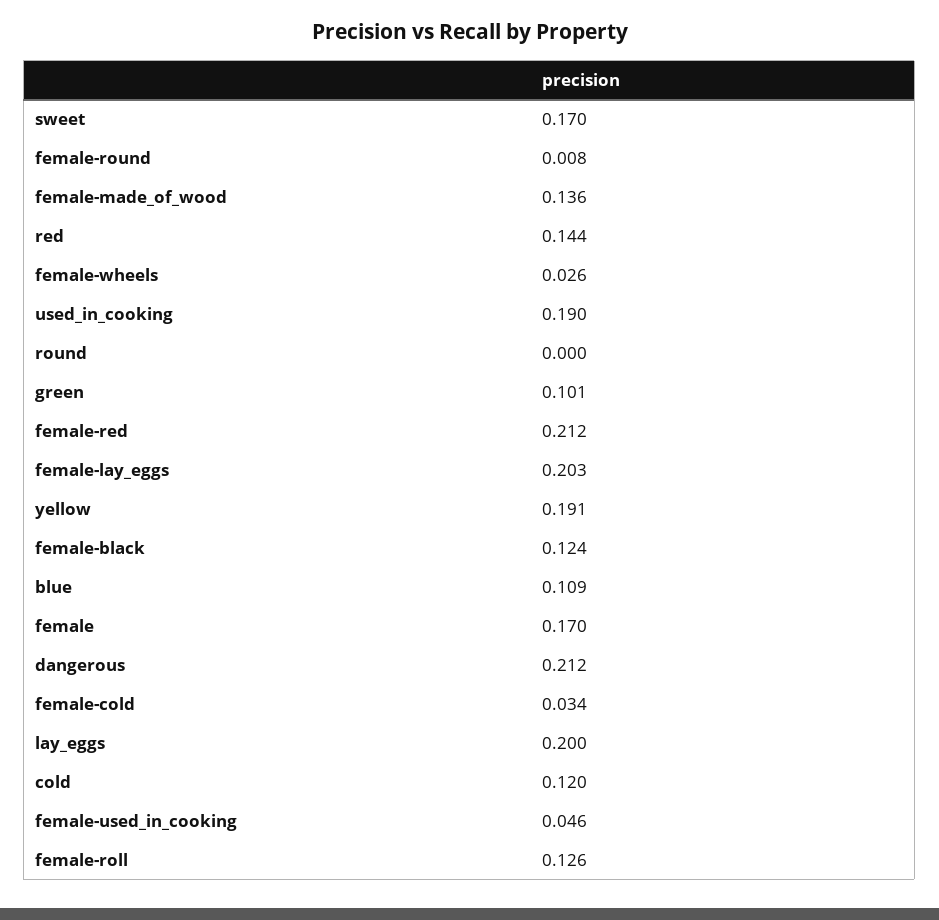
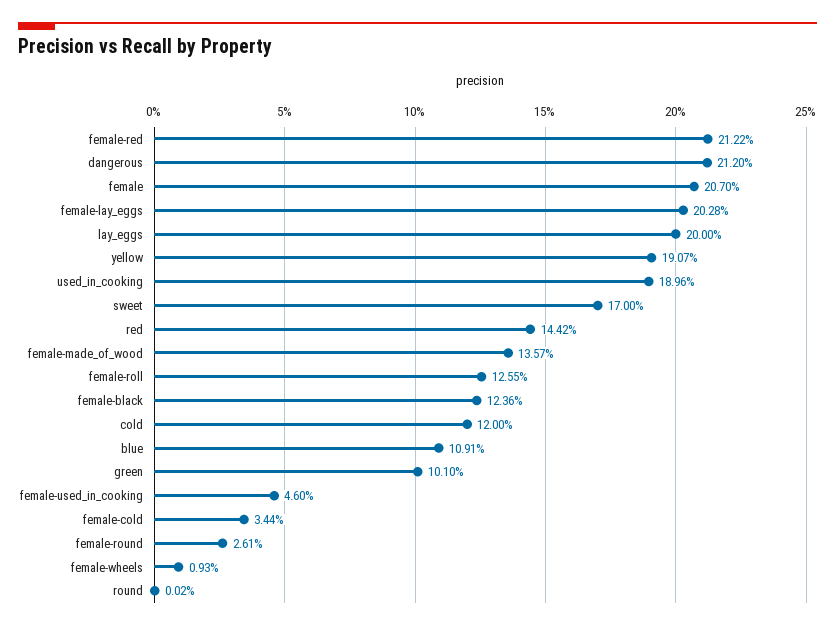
female-round: 0.008 -> 0.0261
female-wheels: 0.026 -> 0.0093
female: 0.17 -> 0.207

